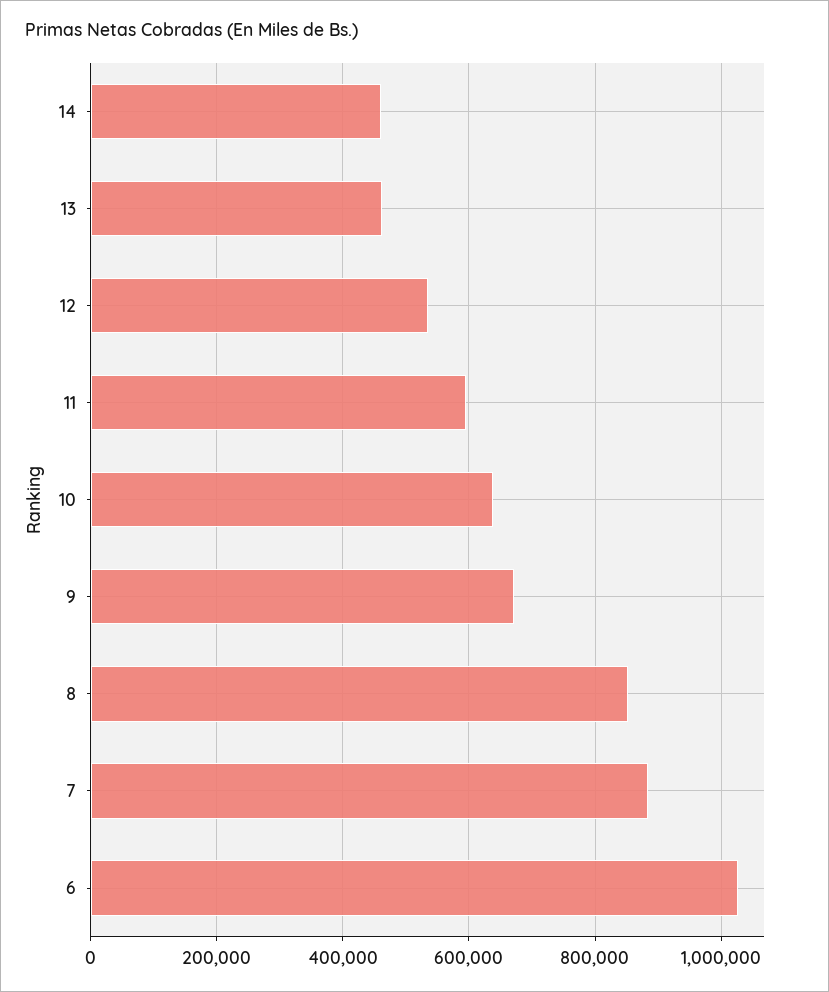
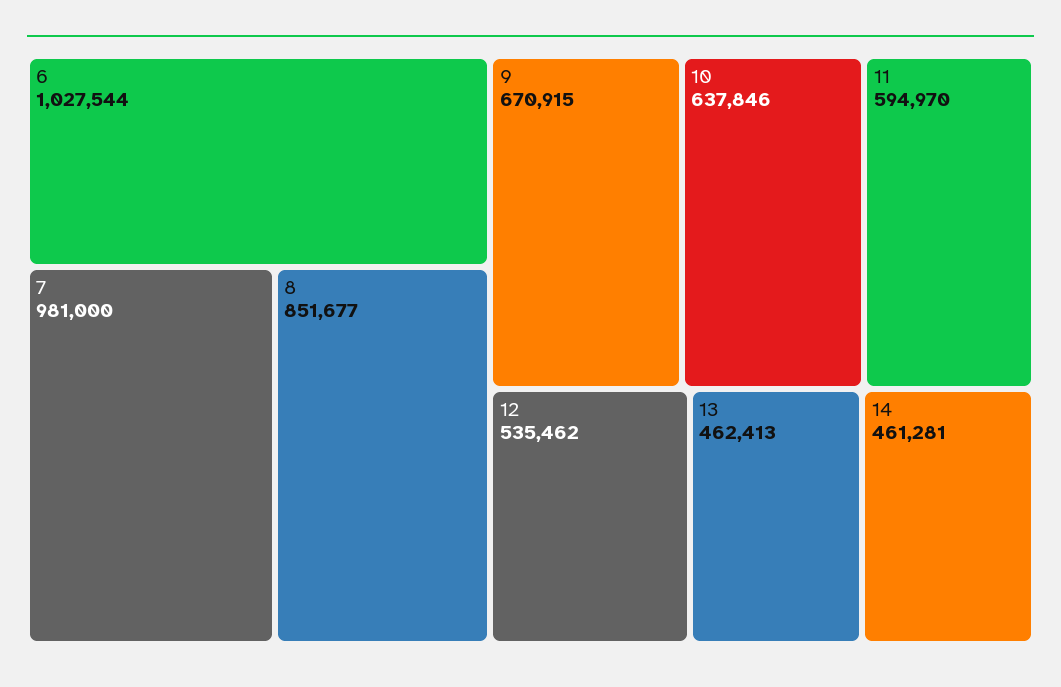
7: 880000 -> 981000

